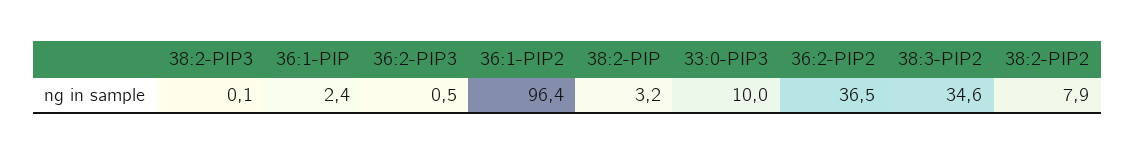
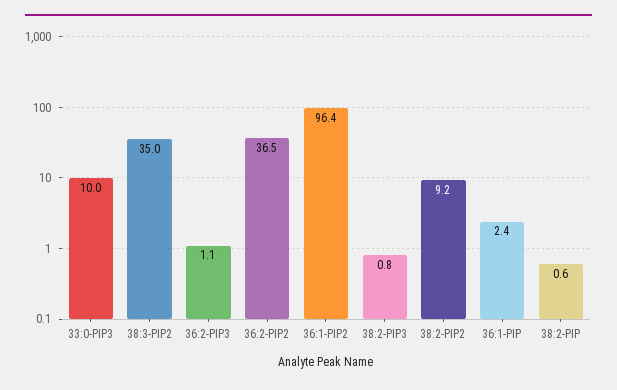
38:2-PIP3: 0.1 -> 0.8
36:2-PIP3: 0.5 -> 1.1
38:2-PIP: 3.2 -> 0.6
38:3-PIP2: 34.6 -> 35
38:2-PIP2: 7.9 -> 9.2

